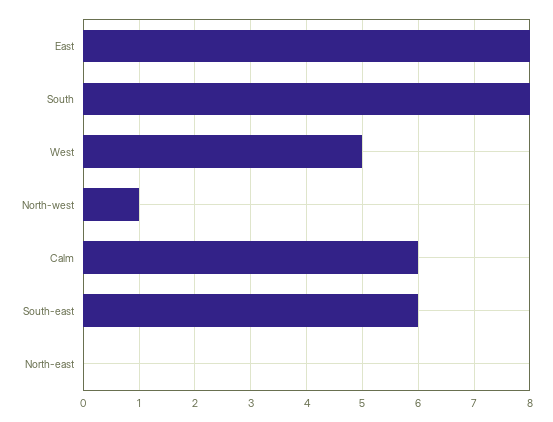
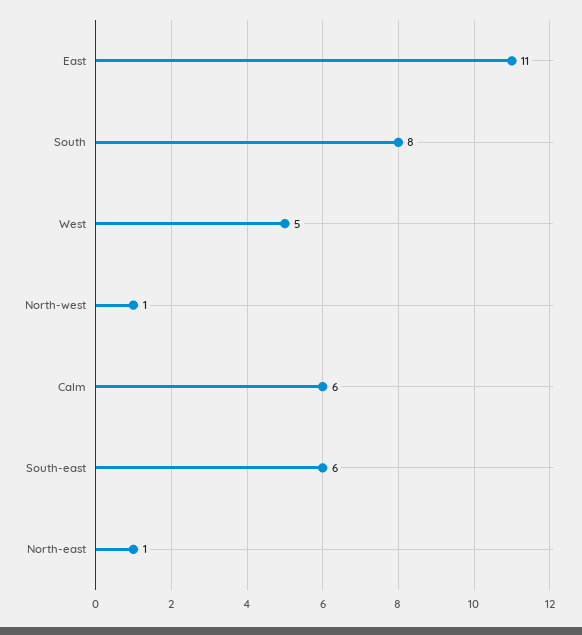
East: 8 -> 11
North-east: 0 -> 1

